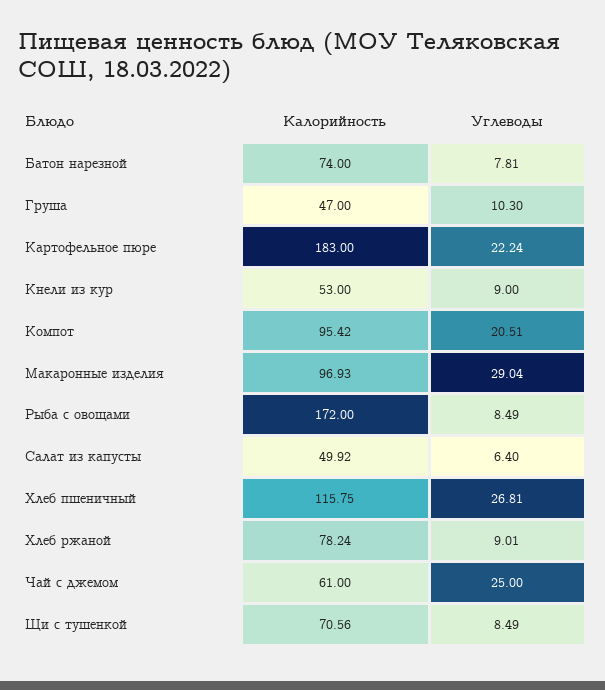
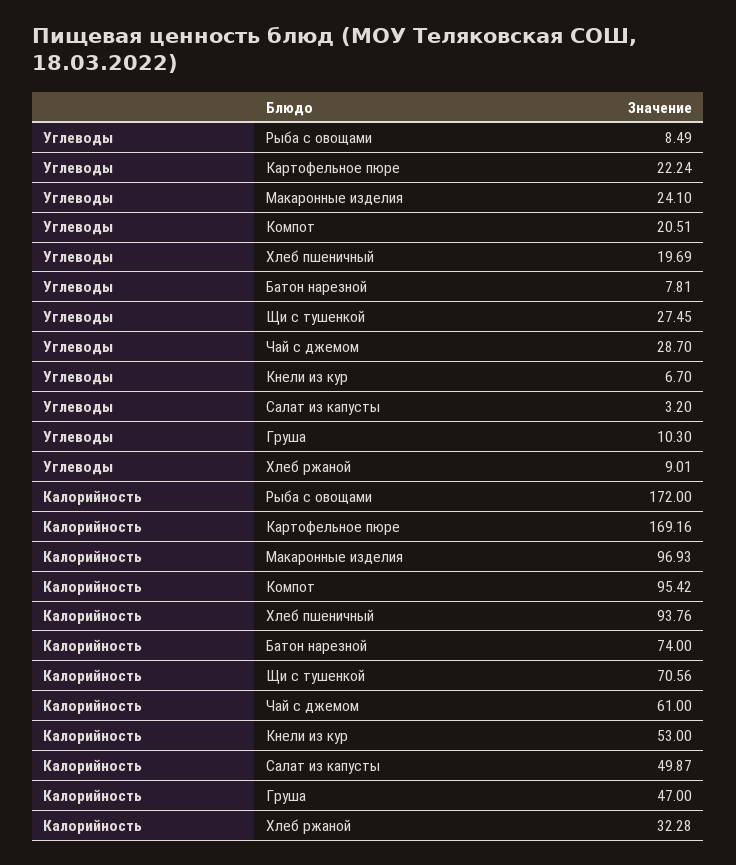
Калорийность, Картофельное пюре: 183 -> 169.16
Углеводы, Кнели из кур: 9 -> 6.7
Углеводы, Макаронные изделия: 29.04 -> 24.1
Калорийность, Салат из капусты: 49.92 -> 49.87
Углеводы, Салат из капусты: 6.4 -> 3.2
Калорийность, Хлеб пшеничный: 115.75 -> 93.76
Углеводы, Хлеб пшеничный: 26.81 -> 19.69
Калорийность, Хлеб ржаной: 78.24 -> 32.28
Углеводы, Чай с джемом: 25 -> 28.7
Углеводы, Щи с тушенкой: 8.49 -> 27.45

